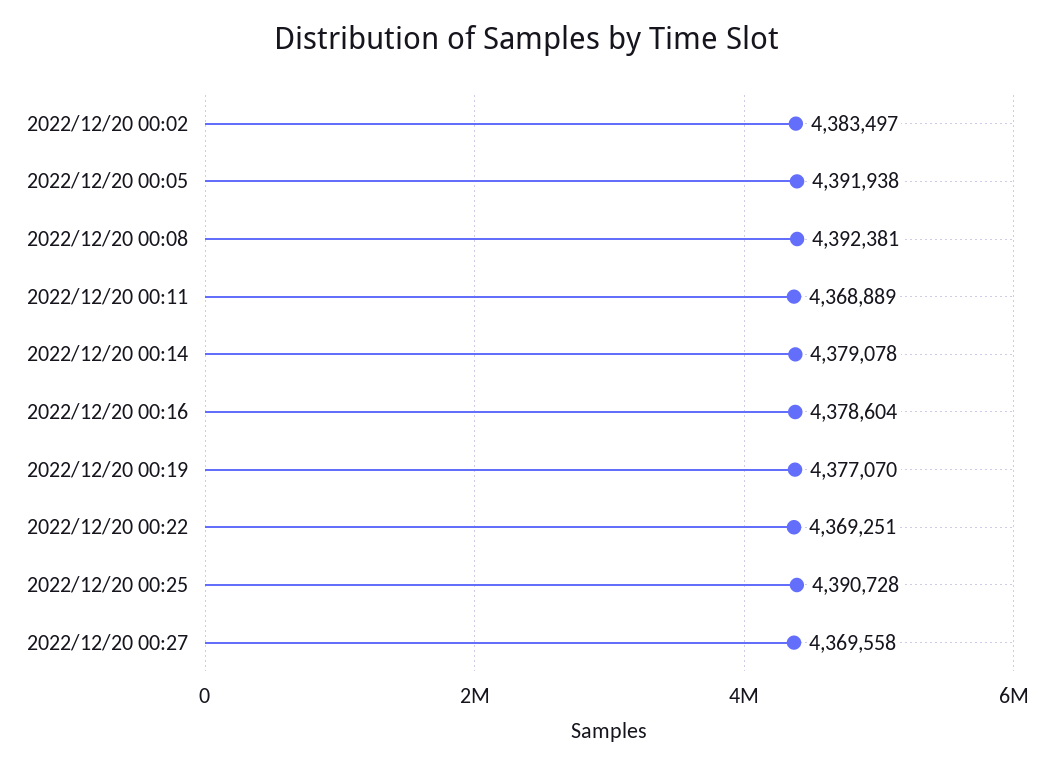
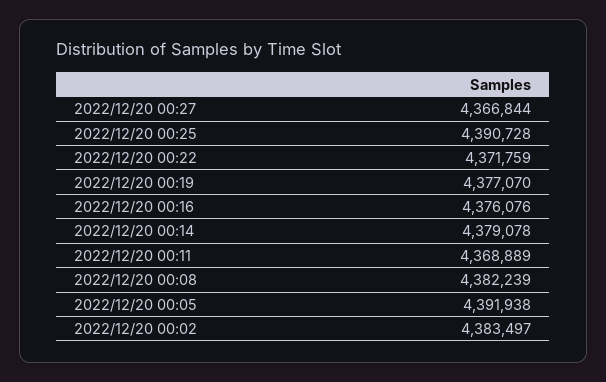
2022/12/20 00:08: 4392381 -> 4382239
2022/12/20 00:16: 4378604 -> 4376076
2022/12/20 00:22: 4369251 -> 4371759
2022/12/20 00:27: 4369558 -> 4366844

